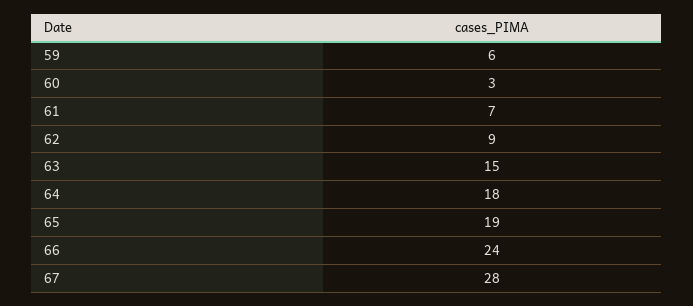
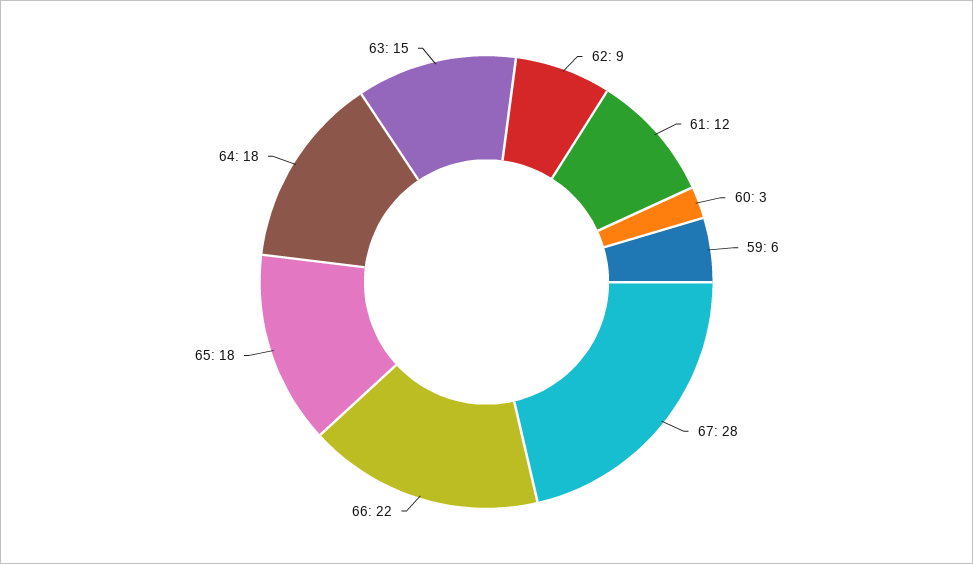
61: 7 -> 12
65: 19 -> 18
66: 24 -> 22

